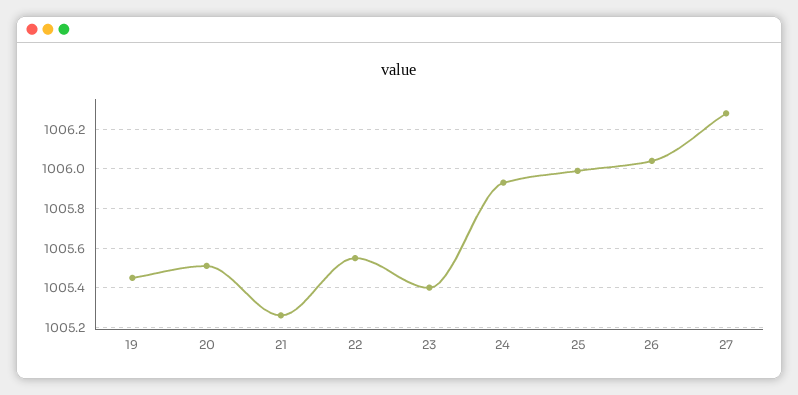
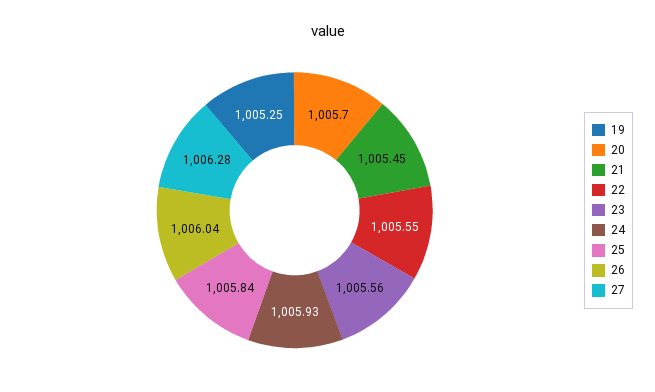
19: 1005.45 -> 1005.25
20: 1005.5 -> 1005.7
21: 1005.25 -> 1005.45
23: 1005.4 -> 1005.56
25: 1006 -> 1005.84

